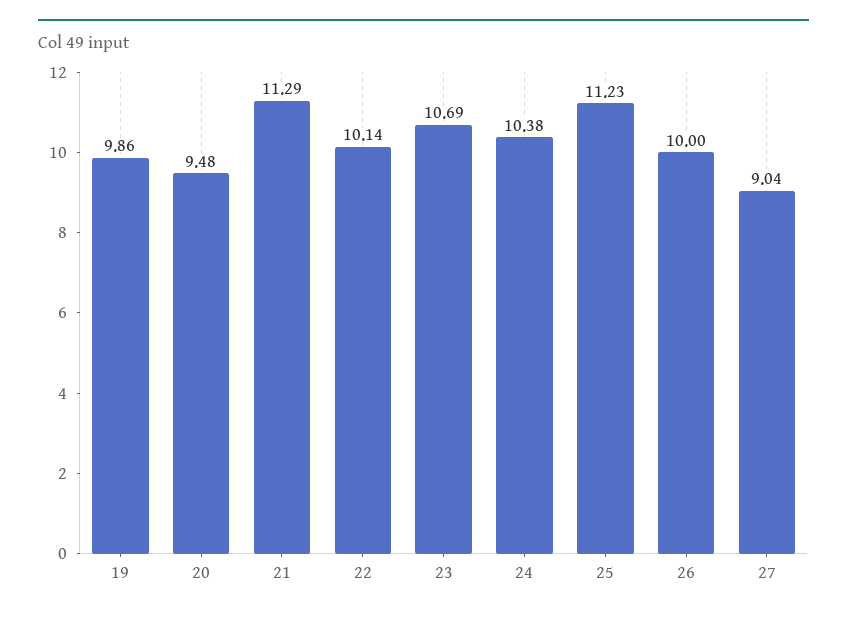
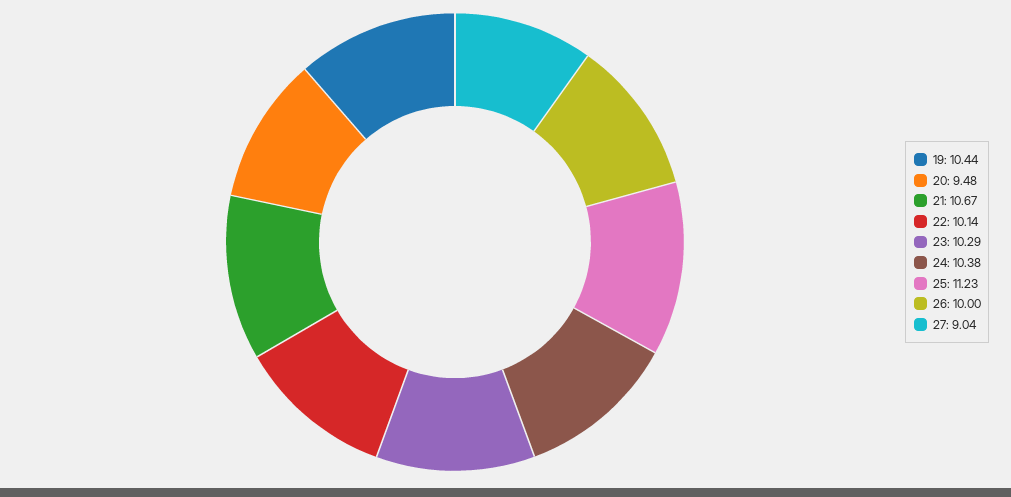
19: 9.86 -> 10.44
21: 11.29 -> 10.67
23: 10.69 -> 10.29

